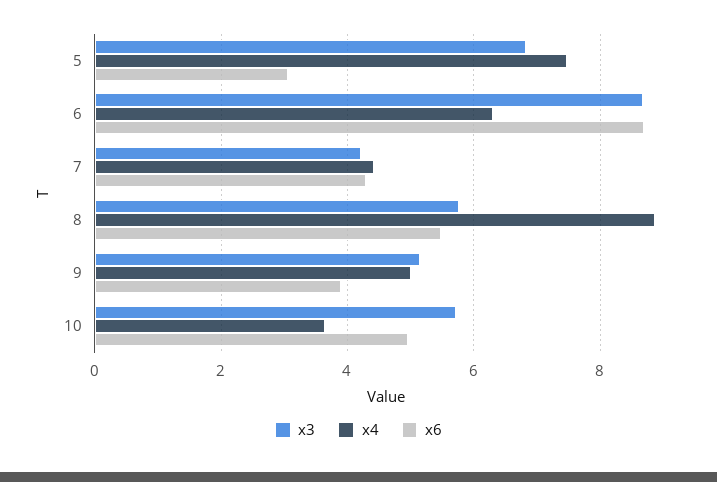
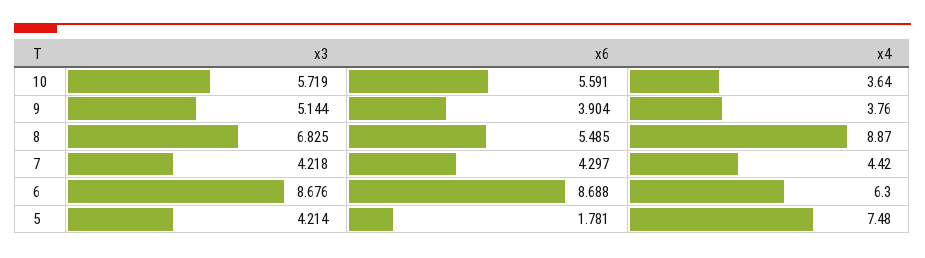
x3, 5: 6.8 -> 4.214
x6, 5: 3 -> 1.781
x3, 8: 5.8 -> 6.825
x4, 9: 5 -> 3.76
x6, 10: 5 -> 5.591

